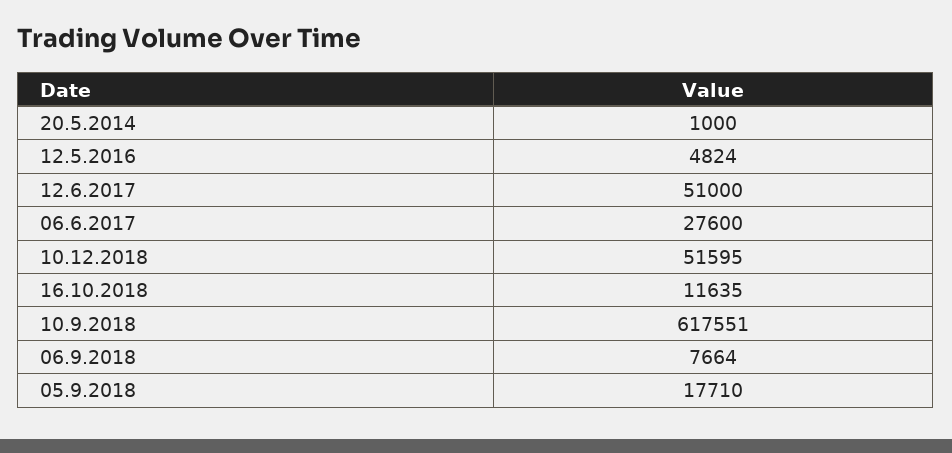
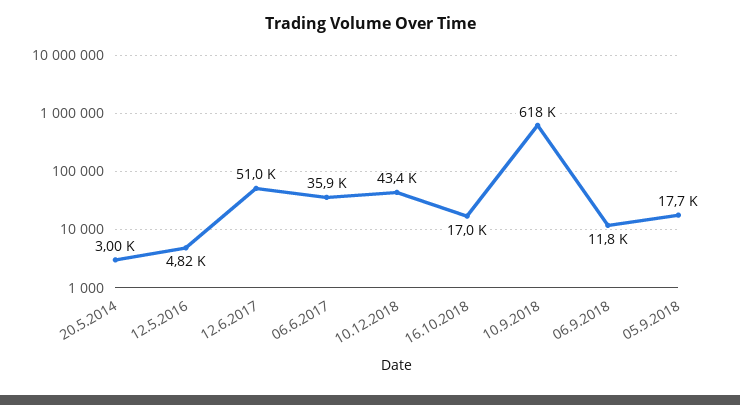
20.5.2014: 1000 -> 3000
06.6.2017: 27600 -> 35900
10.12.2018: 51595 -> 43400
16.10.2018: 11635 -> 17000
06.9.2018: 7664 -> 11800

